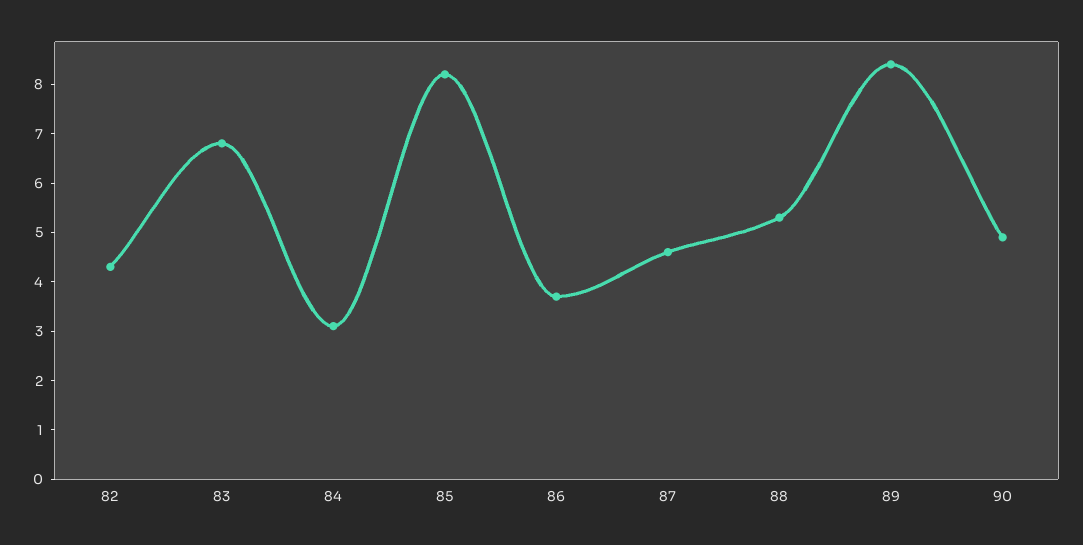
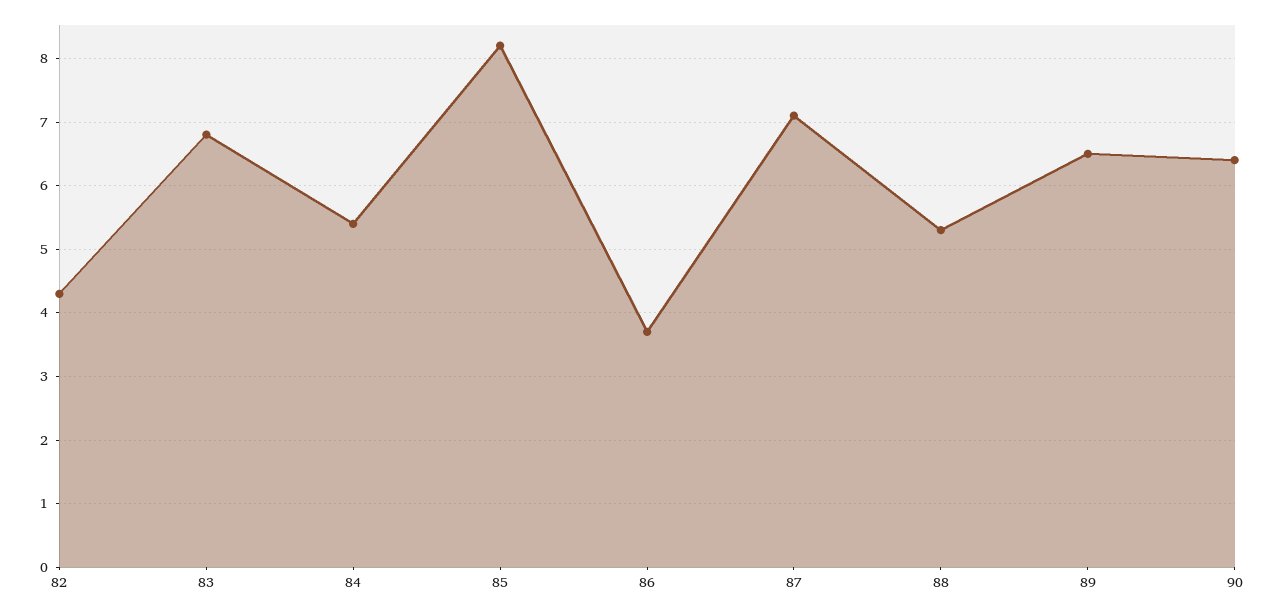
84: 3 -> 5.4
87: 4.5 -> 7.1
89: 8.5 -> 6.5
90: 5 -> 6.4

